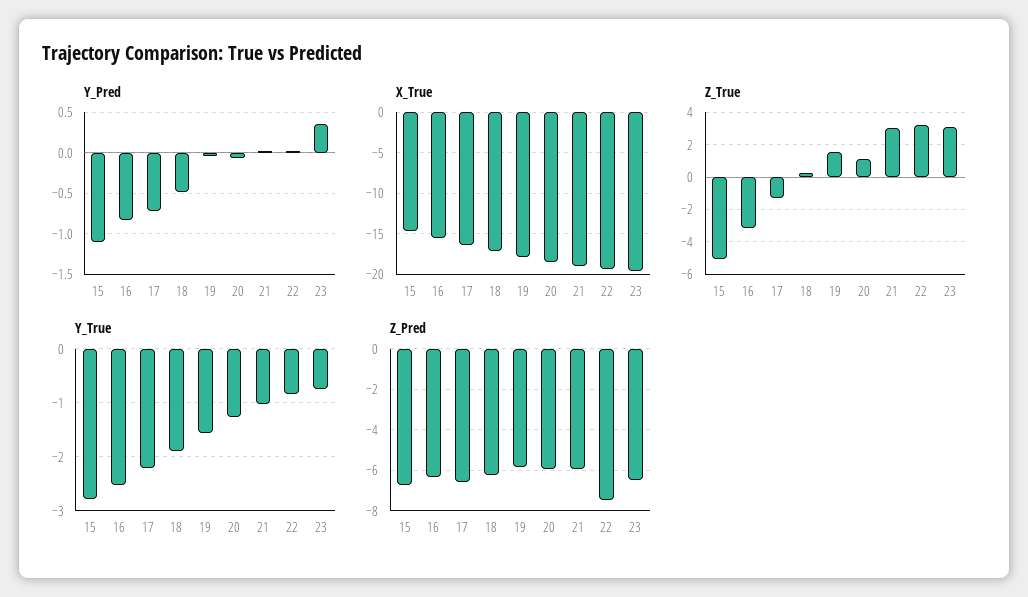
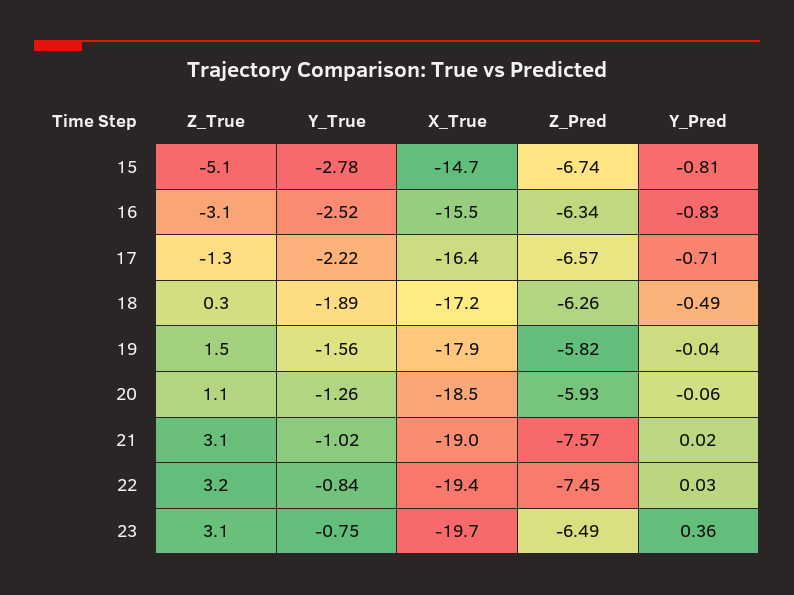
Y_Pred, 15: -1.1 -> -0.81
Z_Pred, 21: -6 -> -7.57

